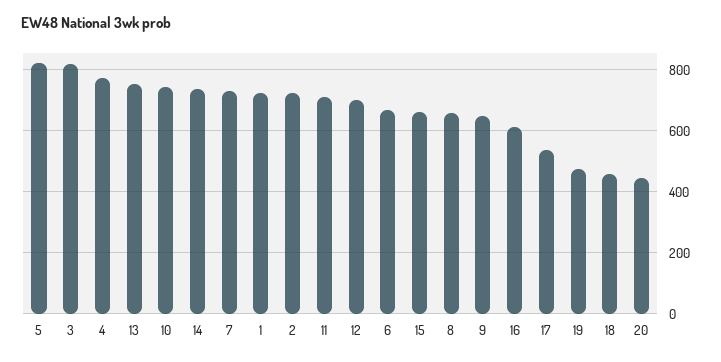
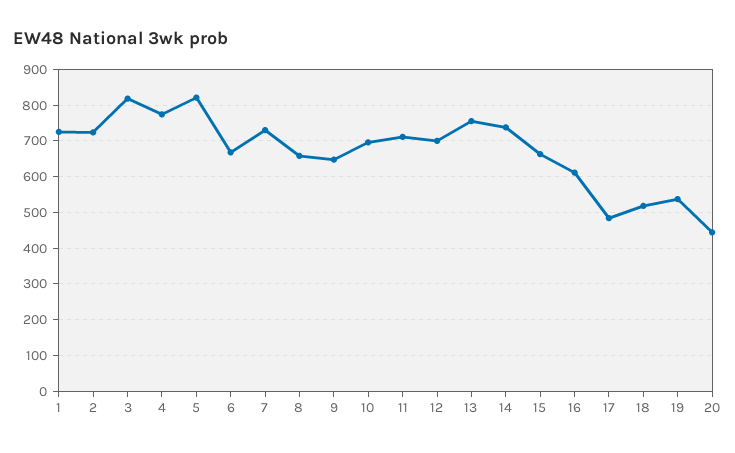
10: 740 -> 700
17: 540 -> 480
19: 480 -> 540
18: 460 -> 520

